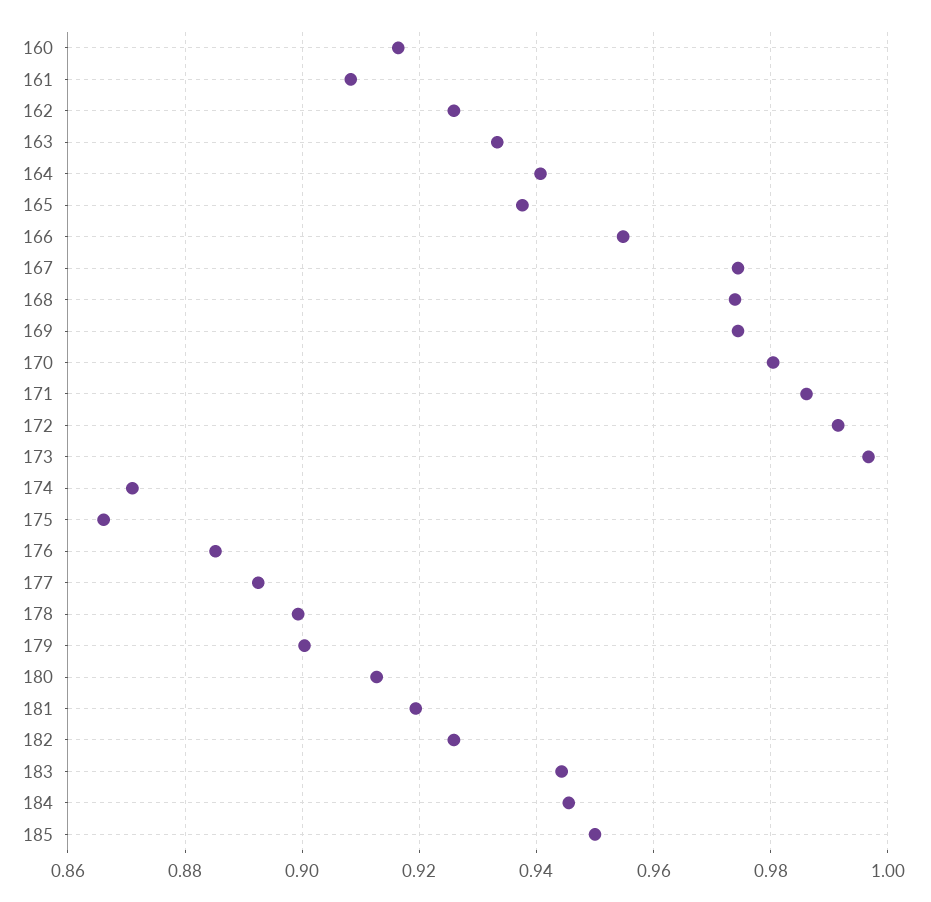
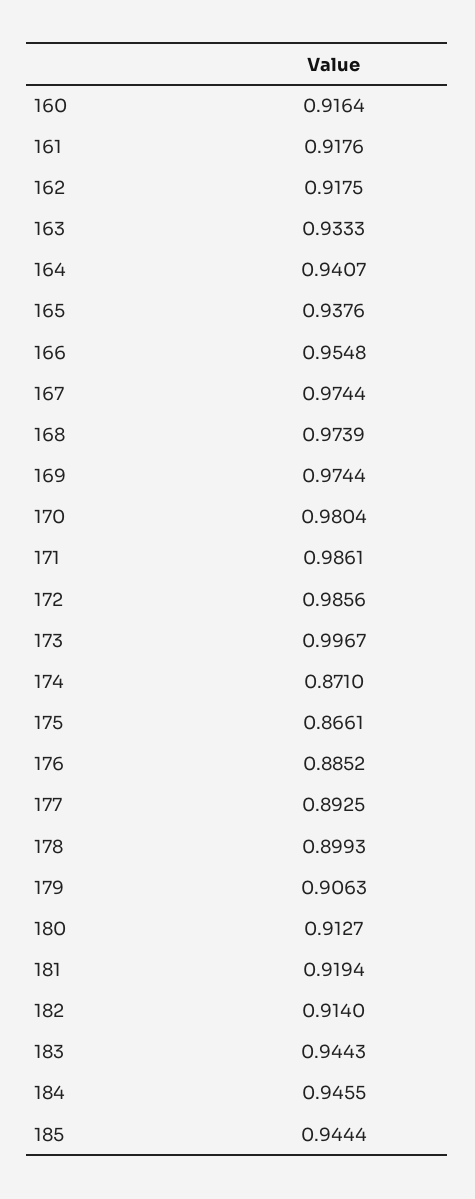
161: 0.908 -> 0.9176
162: 0.926 -> 0.9175
172: 0.992 -> 0.9856
179: 0.9 -> 0.9063
182: 0.926 -> 0.914
185: 0.95 -> 0.9444

